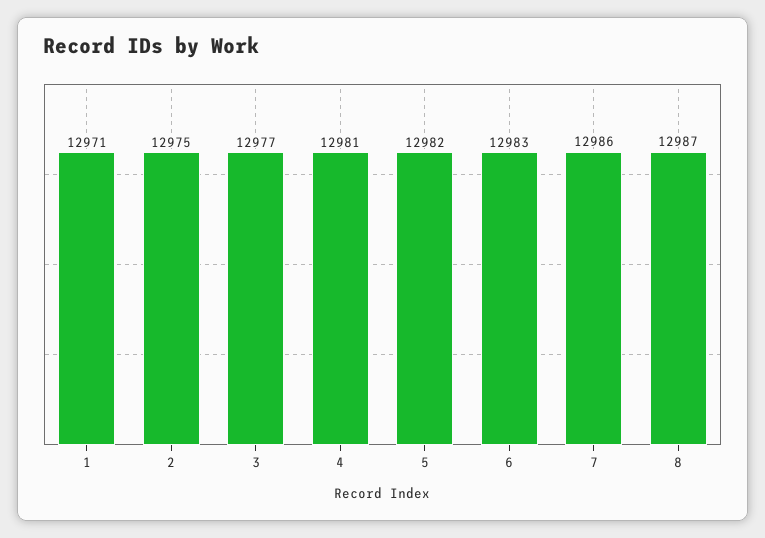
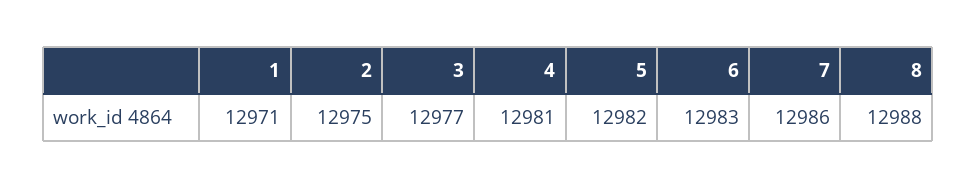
8: 12987 -> 12988

